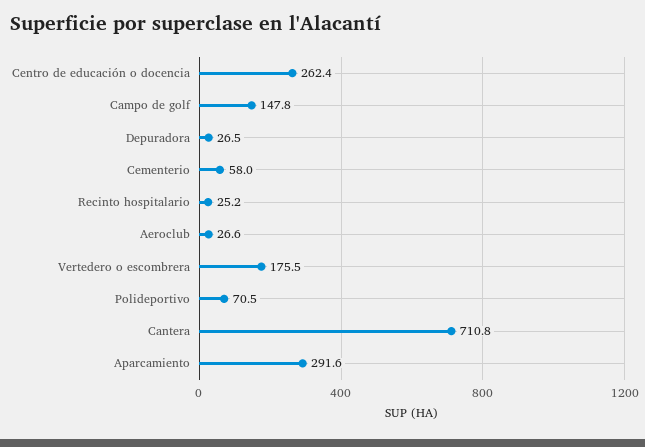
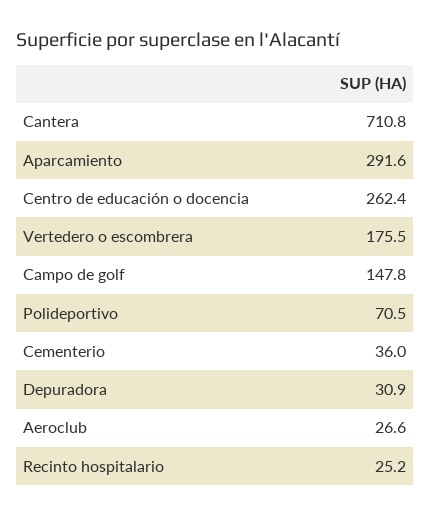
Depuradora: 26.5 -> 30.9
Cementerio: 58 -> 36

